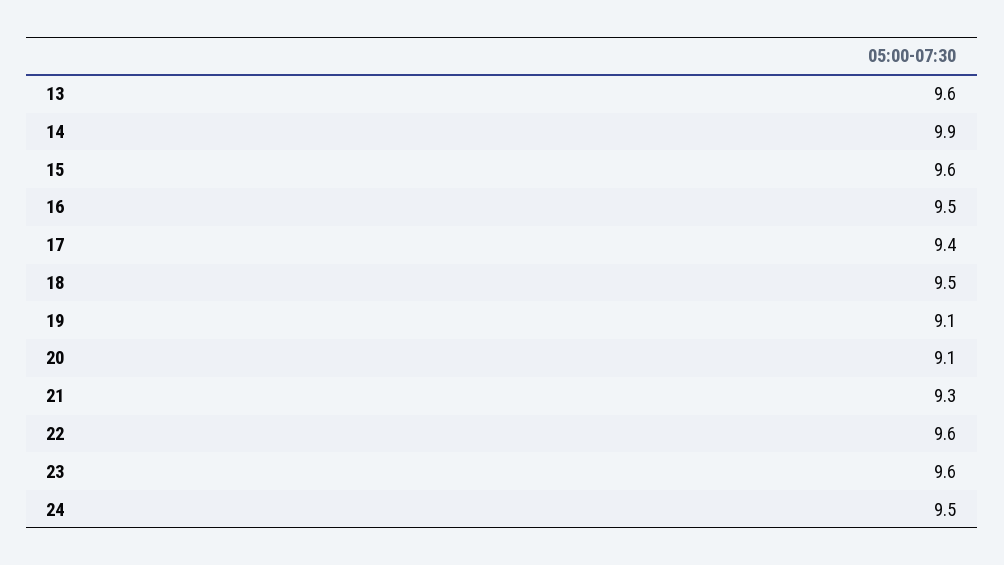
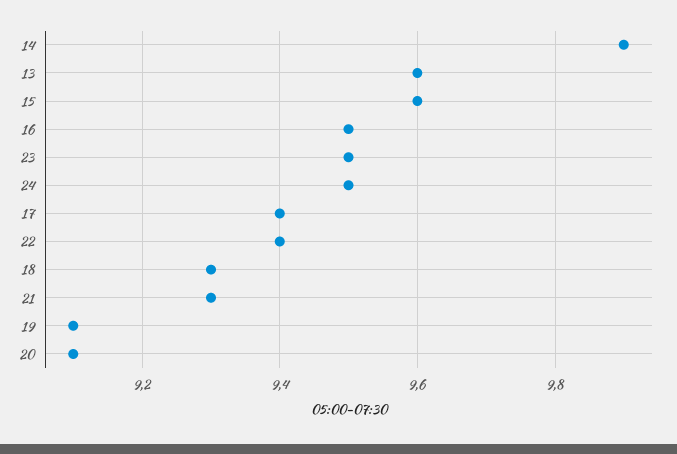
18: 9.5 -> 9.3
22: 9.6 -> 9.4
23: 9.6 -> 9.5

